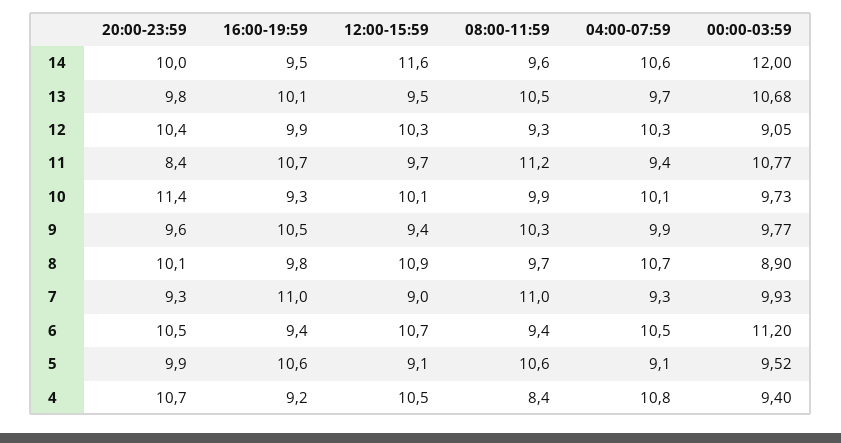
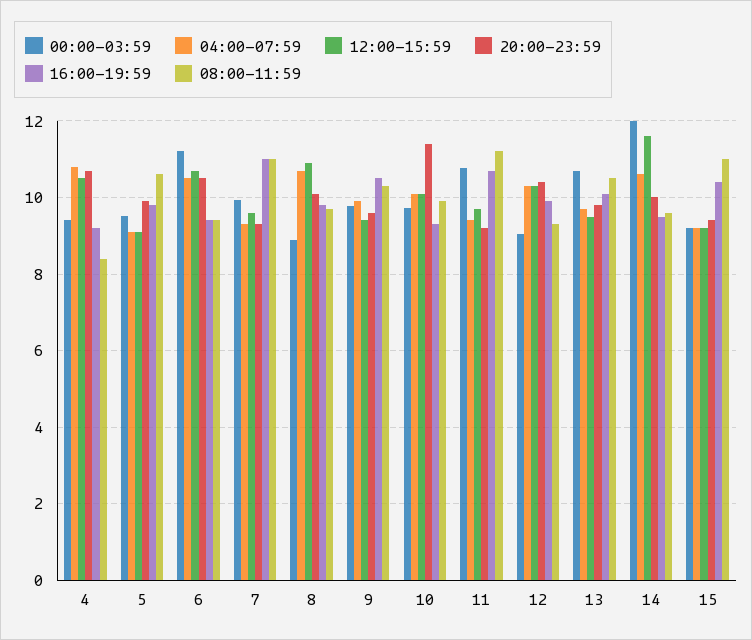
20:00-23:59, 11: 8.4 -> 9.2
12:00-15:59, 7: 9 -> 9.6
16:00-19:59, 5: 10.6 -> 9.8
00:00-03:59, 15: none -> 9.2
04:00-07:59, 15: none -> 9.2
12:00-15:59, 15: none -> 9.2
20:00-23:59, 15: none -> 9.4
16:00-19:59, 15: none -> 10.4
08:00-11:59, 15: none -> 11

